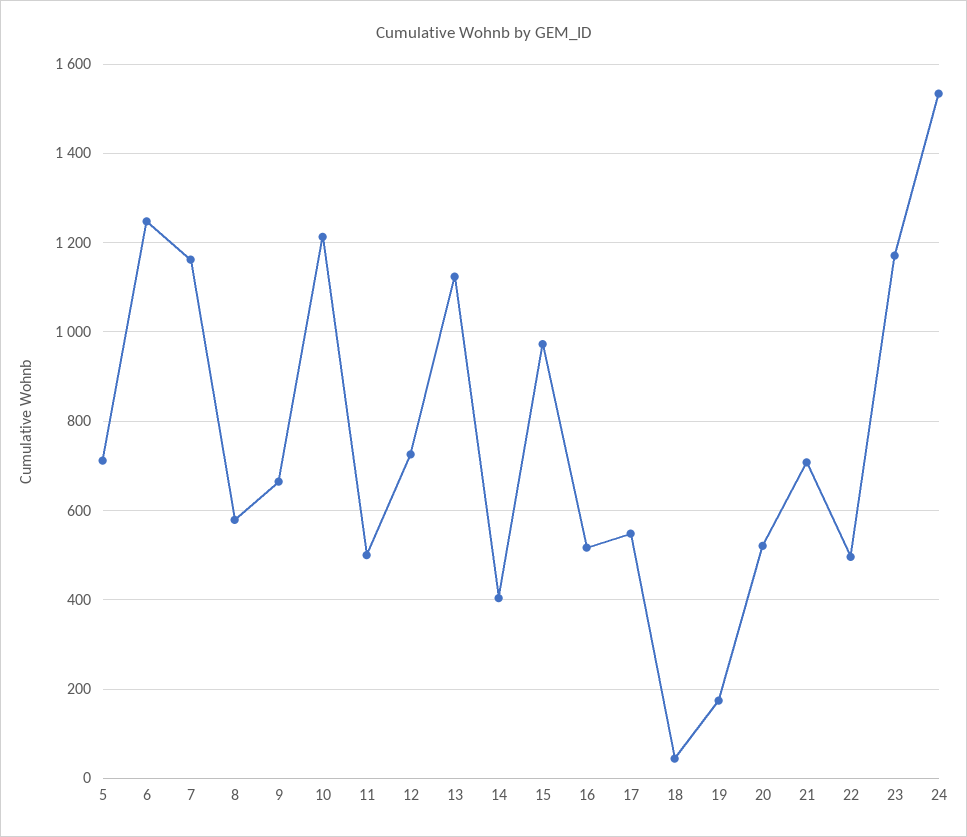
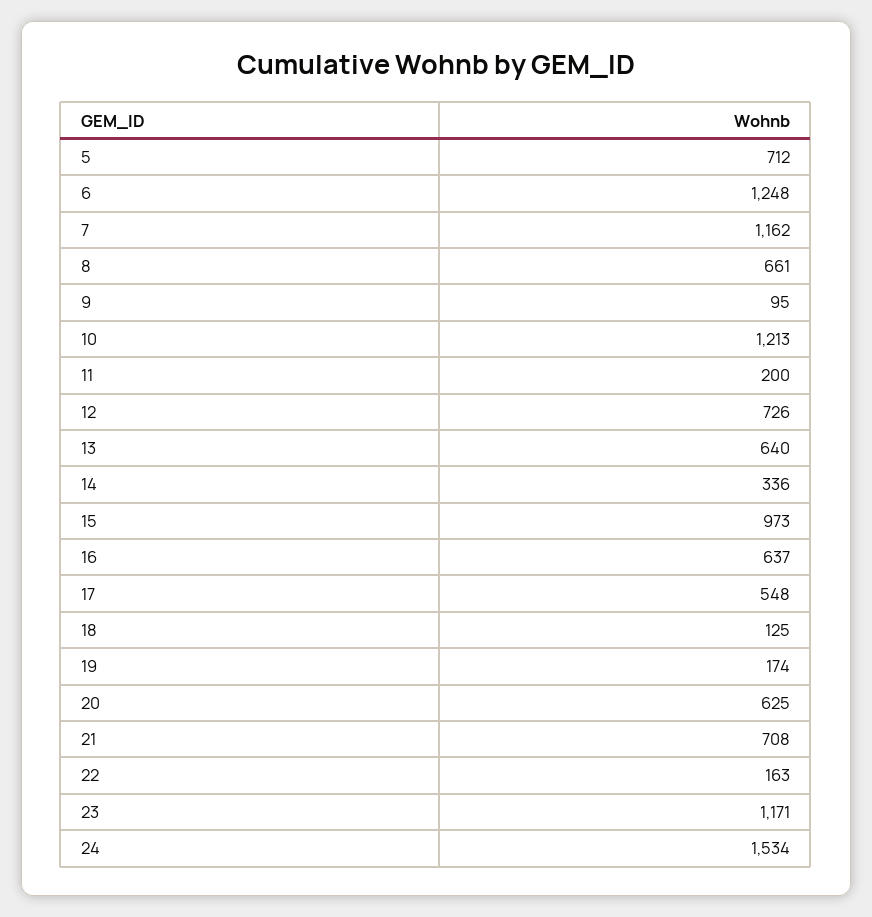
8: 580 -> 661
9: 660 -> 95
11: 500 -> 200
13: 1120 -> 640
14: 400 -> 336
16: 520 -> 637
18: 40 -> 125
20: 520 -> 625
22: 500 -> 163

